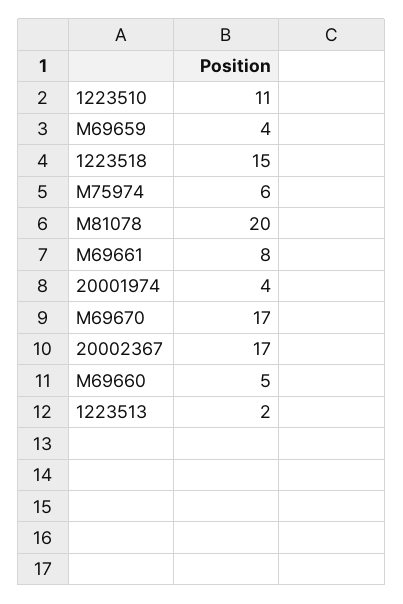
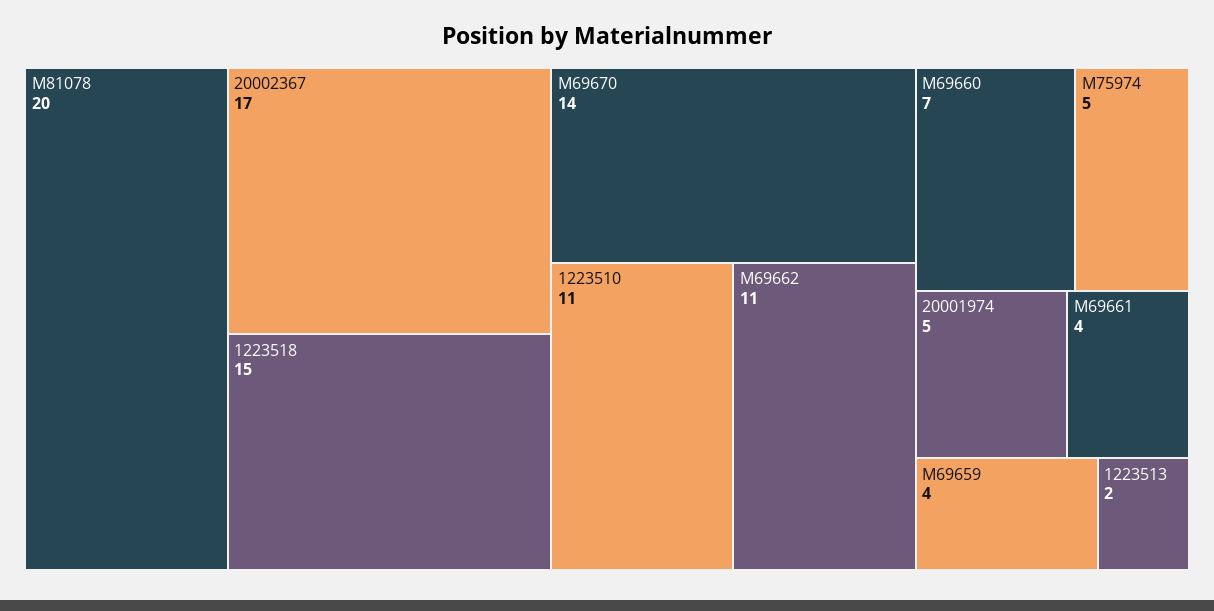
M75974: 6 -> 5
M69661: 8 -> 4
20001974: 4 -> 5
M69670: 17 -> 14
M69660: 5 -> 7
M69662: none -> 11

